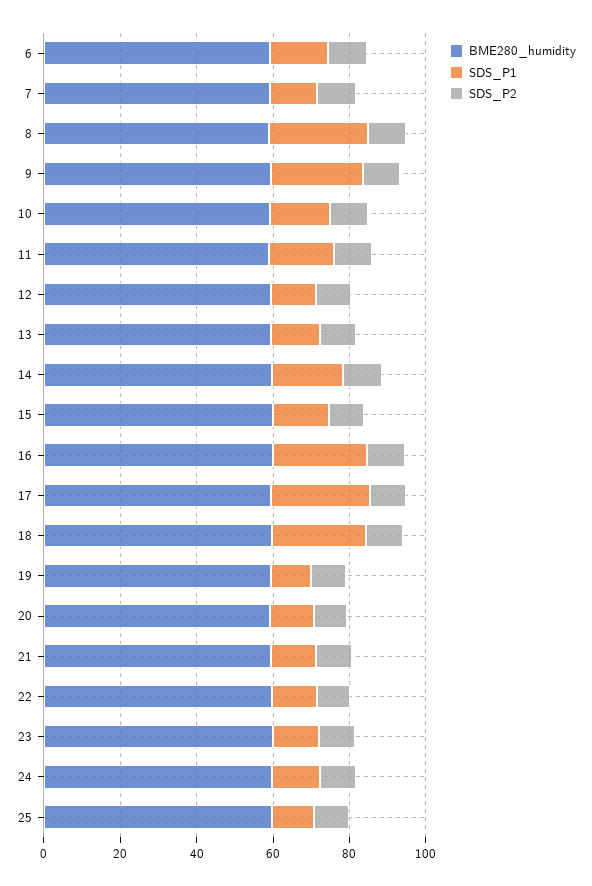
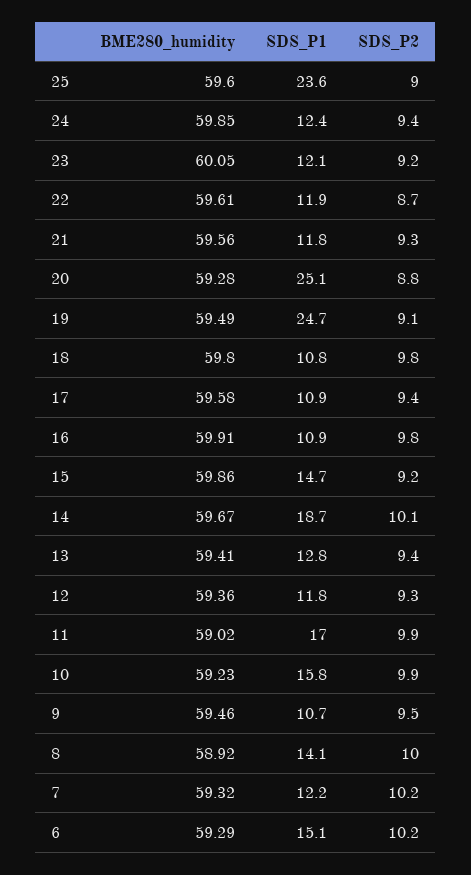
SDS_P1, 8: 25 -> 14.1
SDS_P1, 9: 25 -> 10.7
SDS_P1, 16: 25 -> 10.9
SDS_P1, 17: 25 -> 10.9
SDS_P1, 18: 25 -> 10.8
SDS_P1, 19: 10 -> 24.7
SDS_P1, 20: 10 -> 25.1
SDS_P1, 25: 10 -> 23.6

